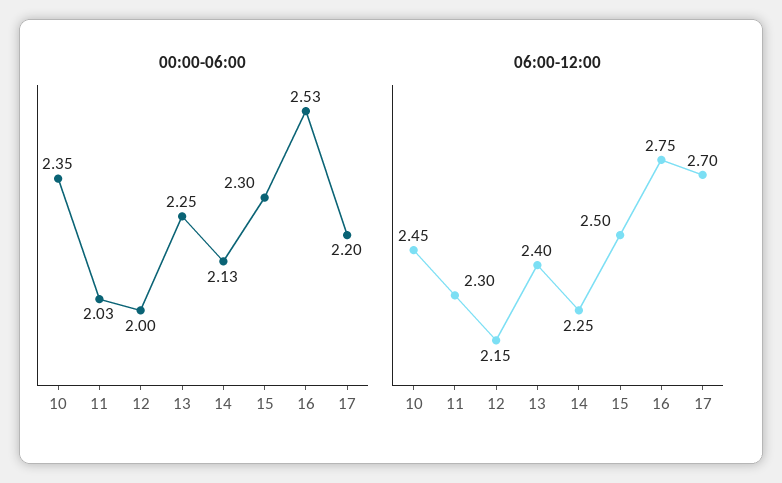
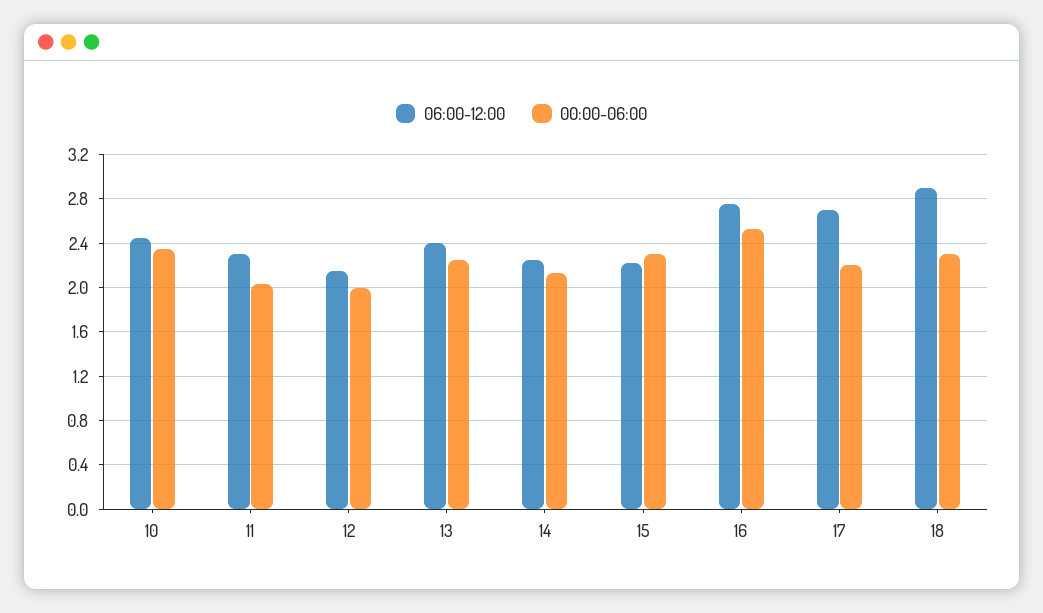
06:00-12:00, 15: 2.5 -> 2.2
06:00-12:00, 18: none -> 2.9
00:00-06:00, 18: none -> 2.3

